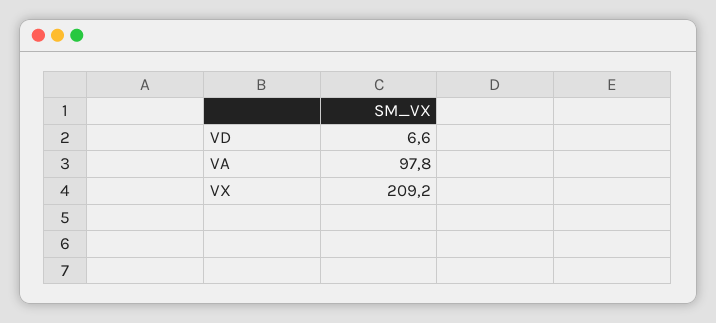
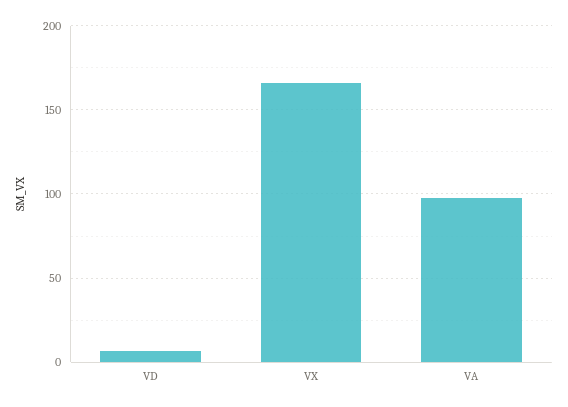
VX: 209.2 -> 165

